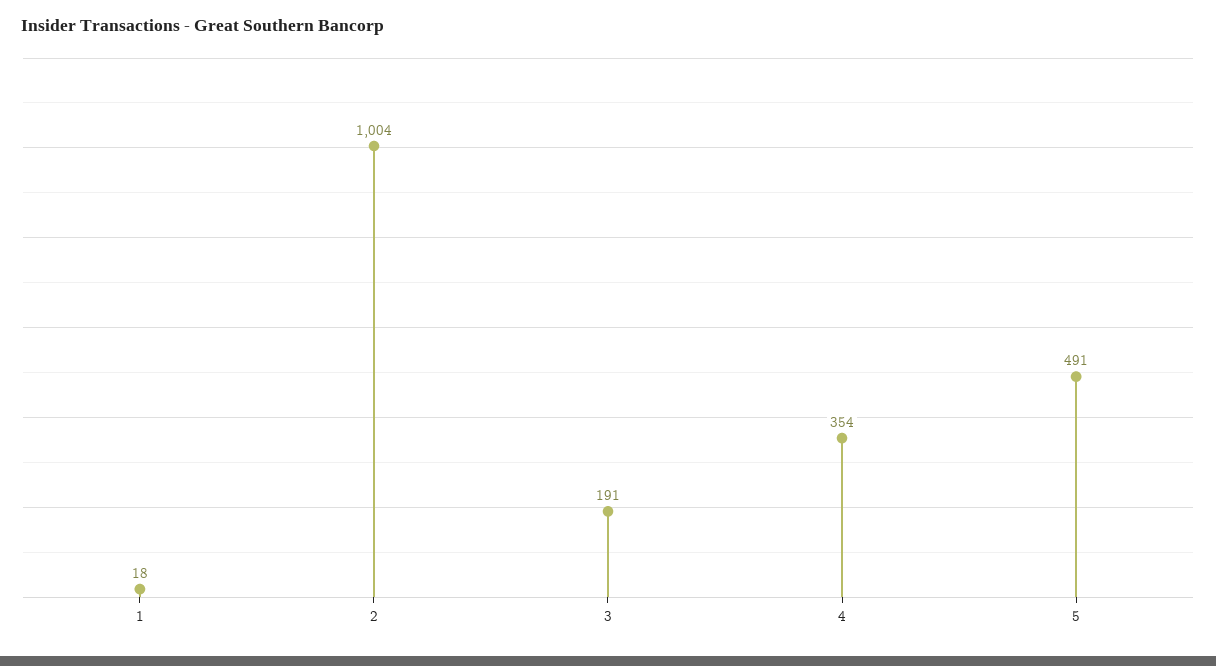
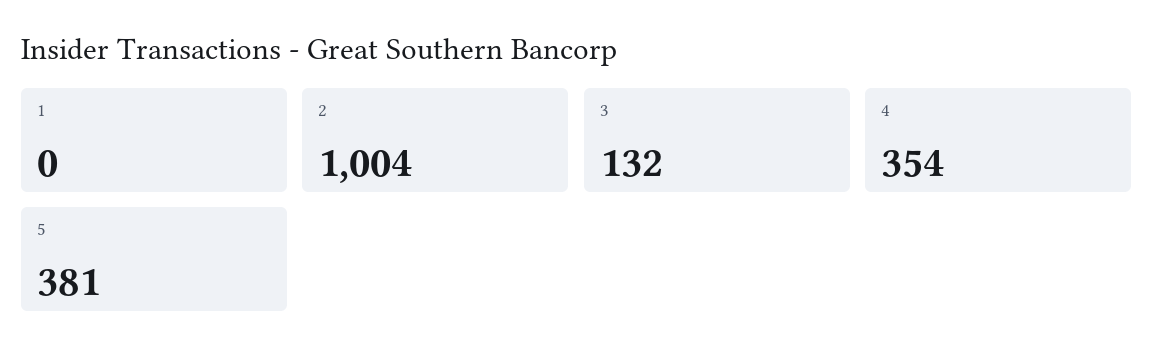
1: 18 -> 0
3: 191 -> 132
5: 491 -> 381

